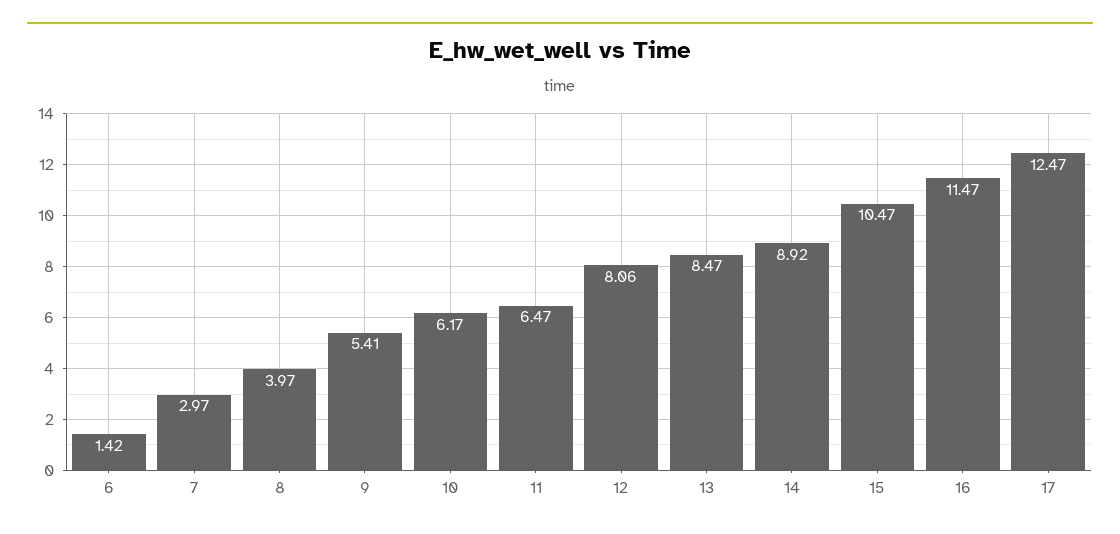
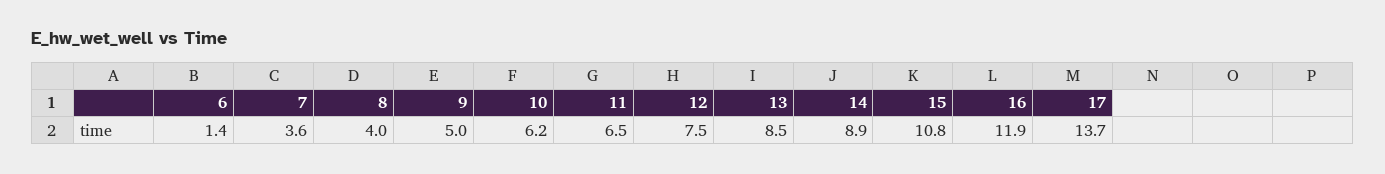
7: 2.97 -> 3.6
9: 5.41 -> 5
12: 8.06 -> 7.5
15: 10.47 -> 10.8
16: 11.47 -> 11.9
17: 12.47 -> 13.7

